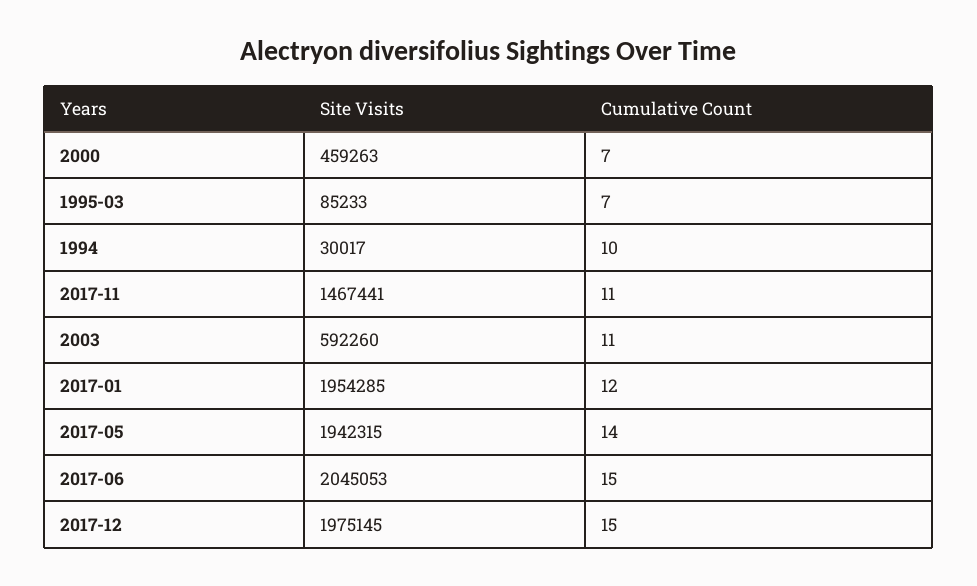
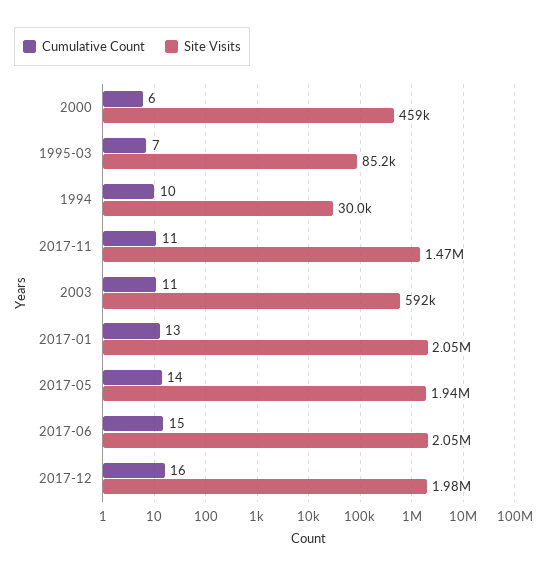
Cumulative Count, 2000: 7 -> 6
Site Visits, 2017-01: 1954285 -> 2050000
Cumulative Count, 2017-01: 12 -> 13
Cumulative Count, 2017-12: 15 -> 16

